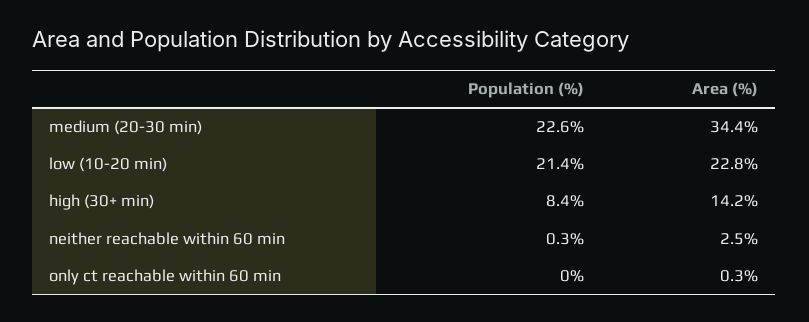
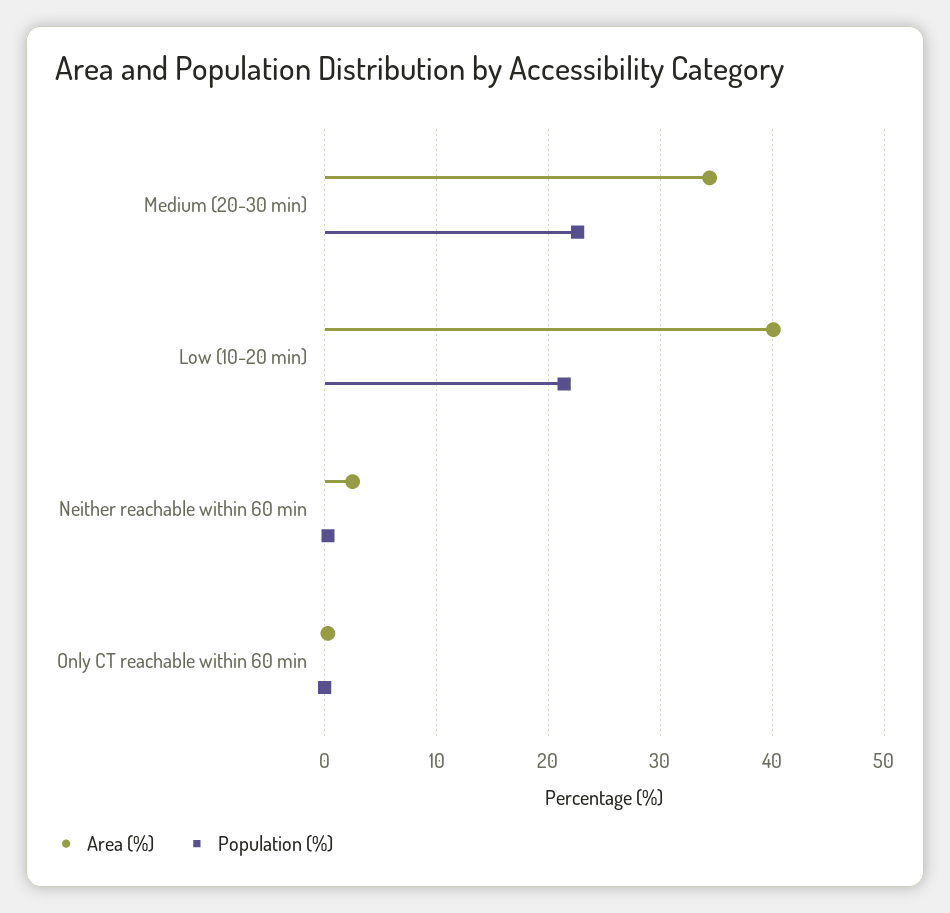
Area (%), low (10-20 min): 22.8 -> 40
Population (%), high (30+ min): 8.4 -> none
Area (%), high (30+ min): 14.2 -> none

